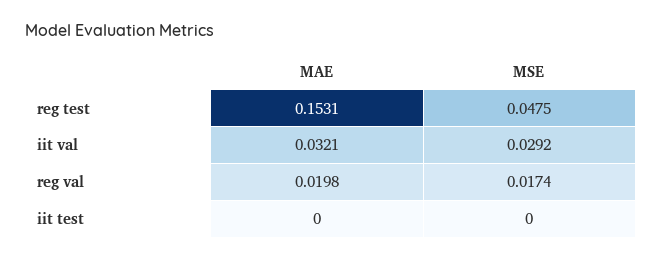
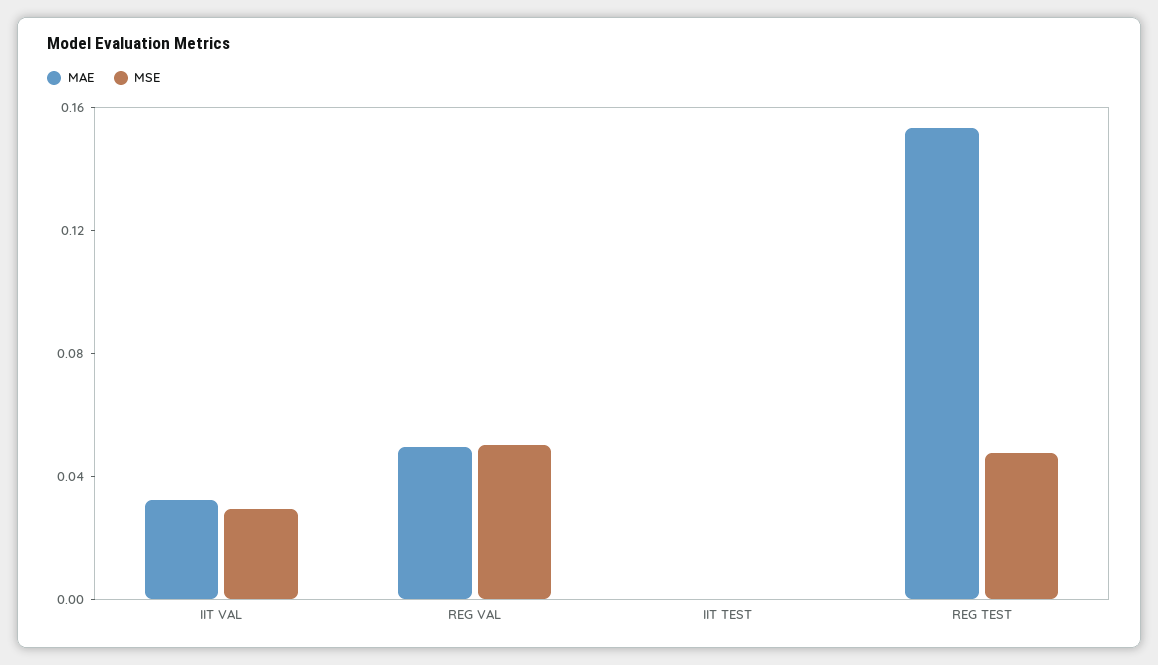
MAE, reg val: 0.0198 -> 0.05
MSE, reg val: 0.0174 -> 0.05

